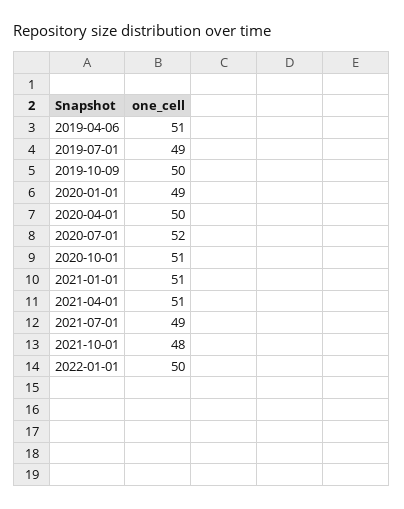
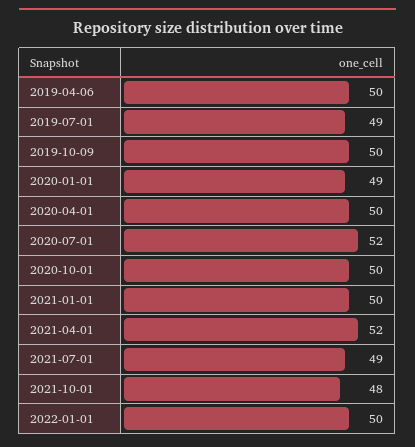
2019-04-06: 51 -> 50
2020-10-01: 51 -> 50
2021-01-01: 51 -> 50
2021-04-01: 51 -> 52

